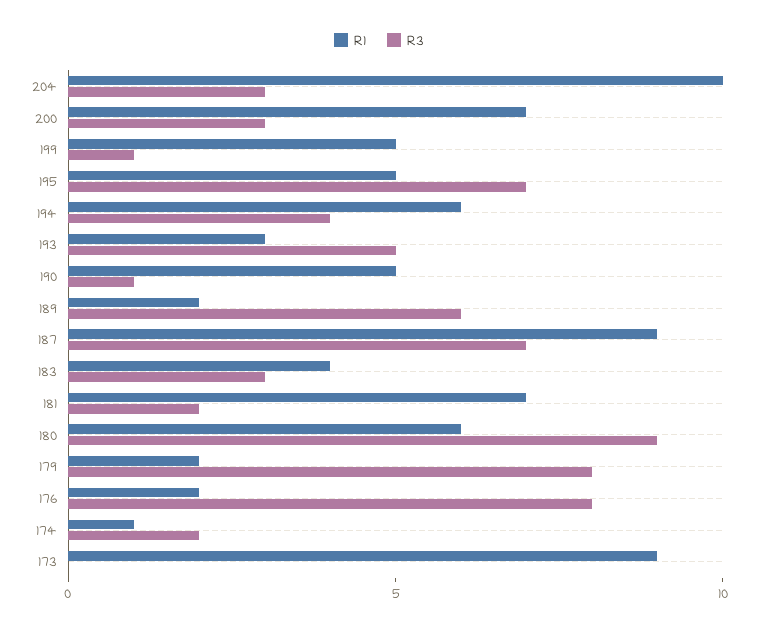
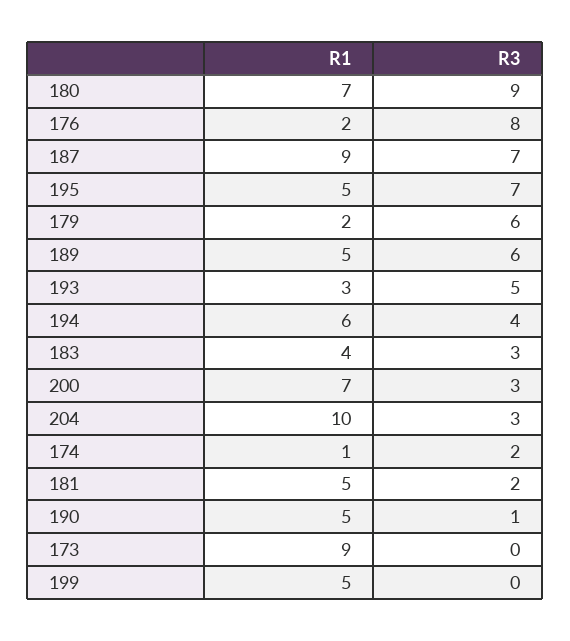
R3, 199: 1 -> 0
R1, 189: 2 -> 5
R1, 181: 7 -> 5
R1, 180: 6 -> 7
R3, 179: 8 -> 6

